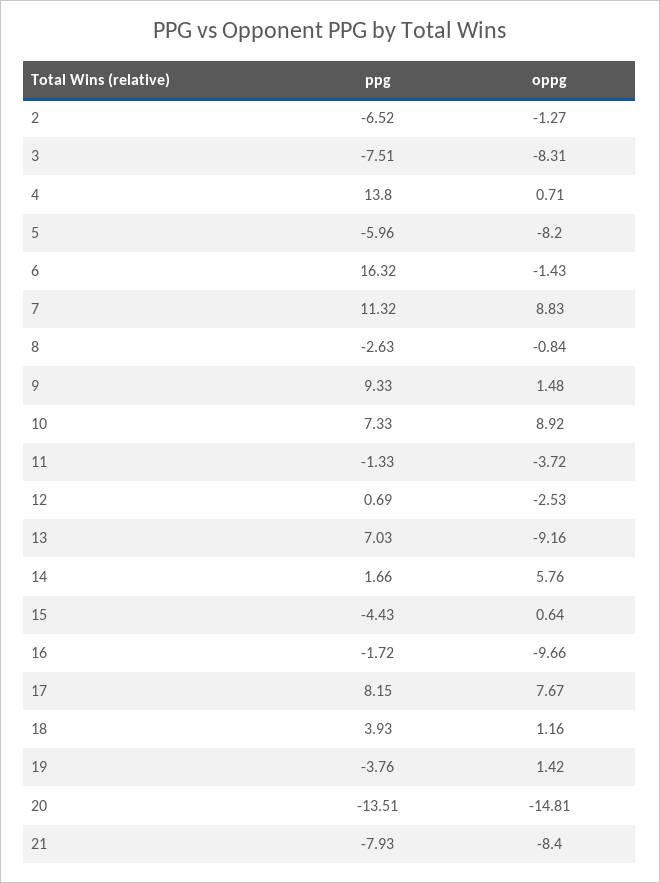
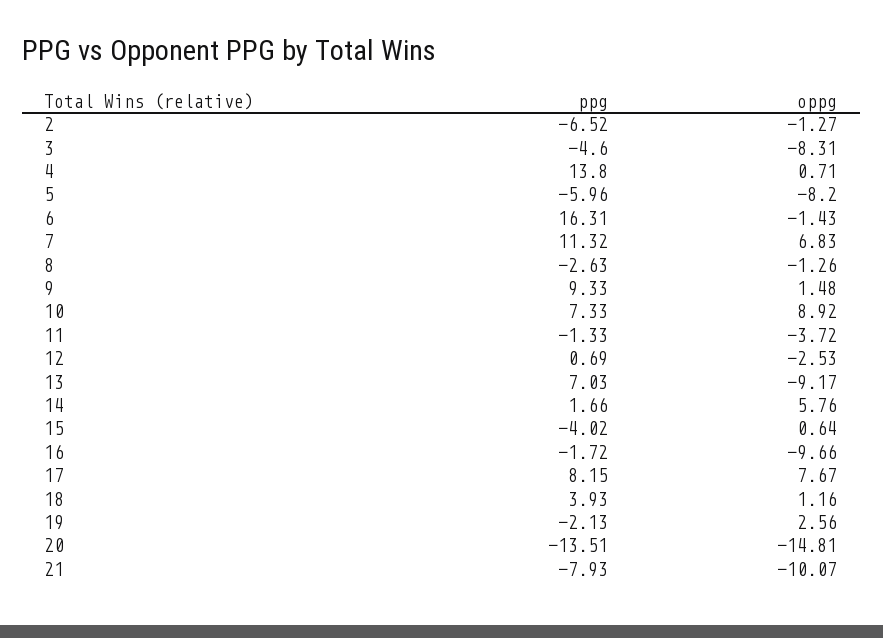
ppg, 3: -7.51 -> -4.6
ppg, 6: 16.32 -> 16.31
oppg, 7: 8.83 -> 6.83
oppg, 8: -0.84 -> -1.26
oppg, 13: -9.16 -> -9.17
ppg, 15: -4.43 -> -4.02
ppg, 19: -3.76 -> -2.13
oppg, 19: 1.42 -> 2.56
oppg, 21: -8.4 -> -10.07

